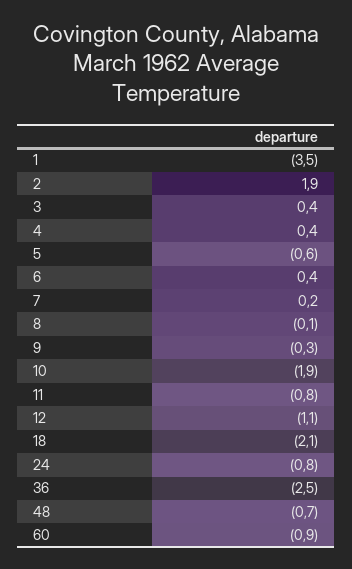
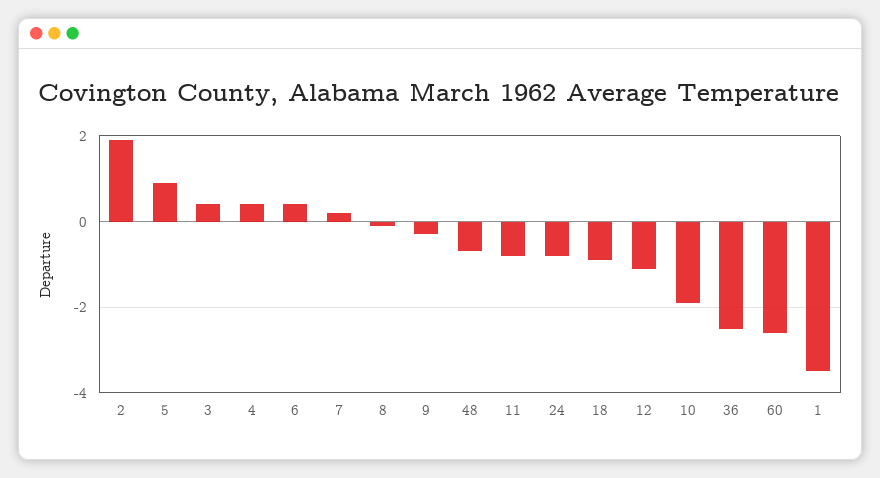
5: -0.6 -> 1
18: -2.1 -> -1
60: -0.9 -> -2.5

